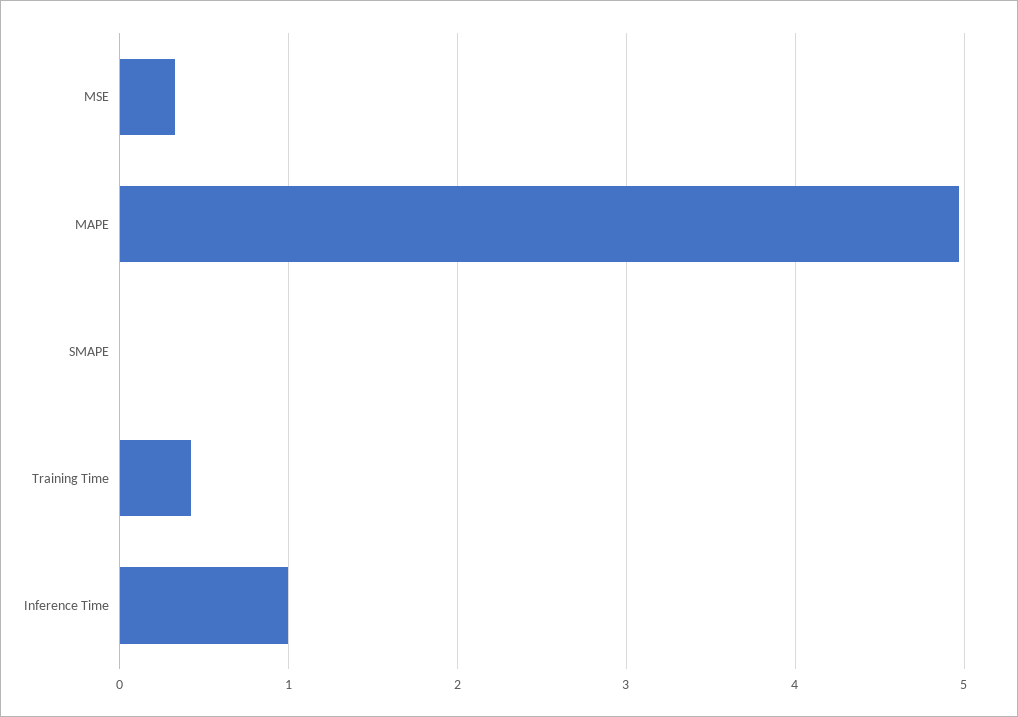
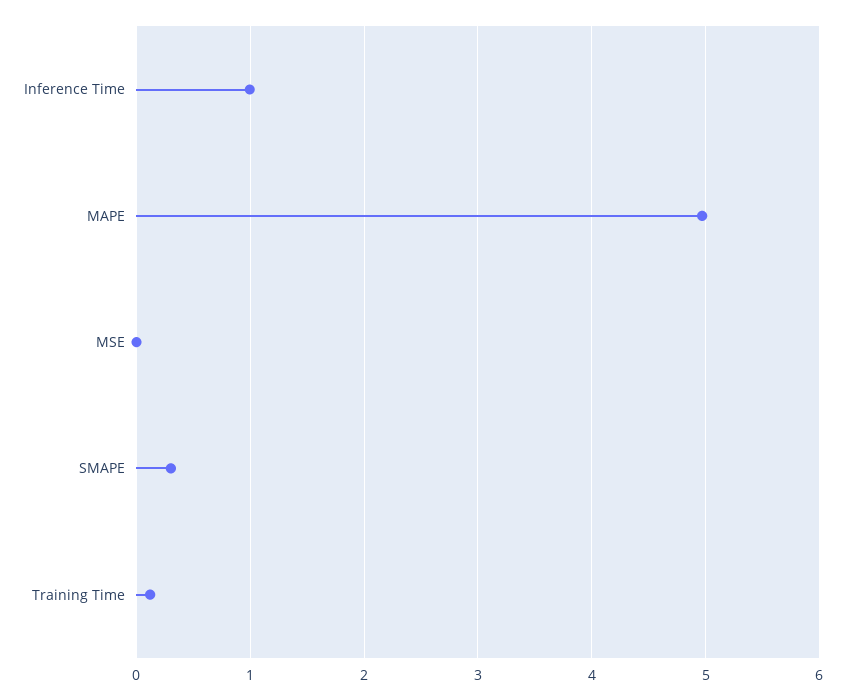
MSE: 0.3 -> 0
SMAPE: 0 -> 0.3
Training Time: 0.4 -> 0.1

